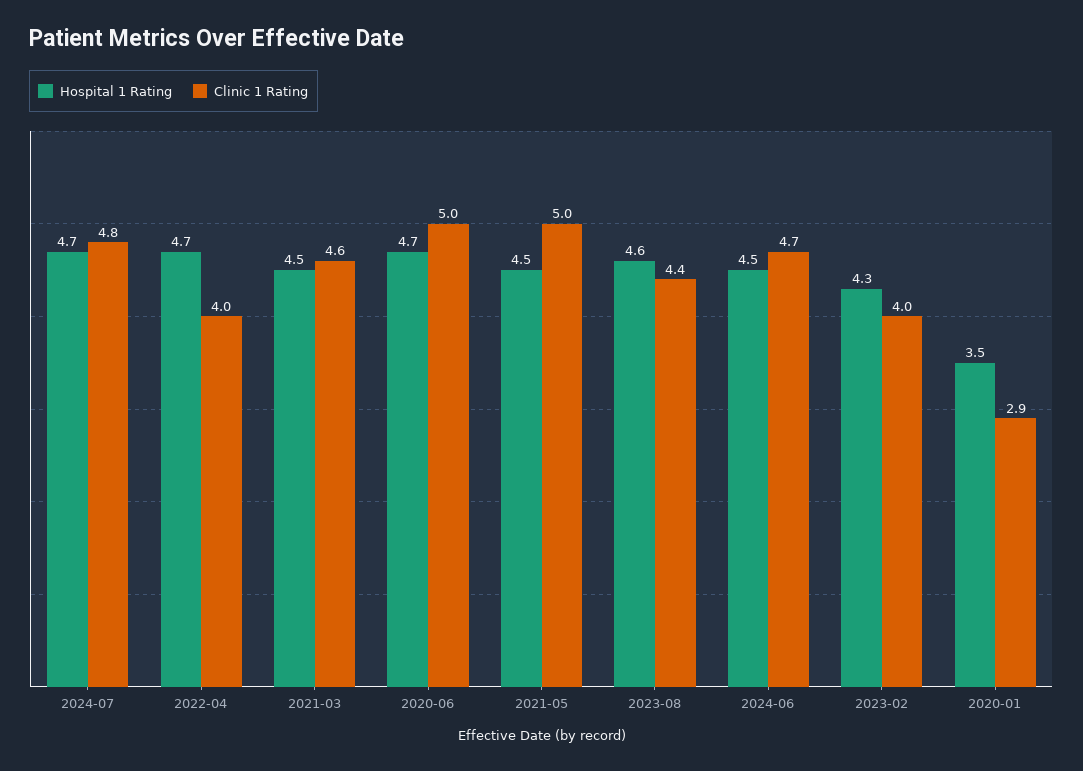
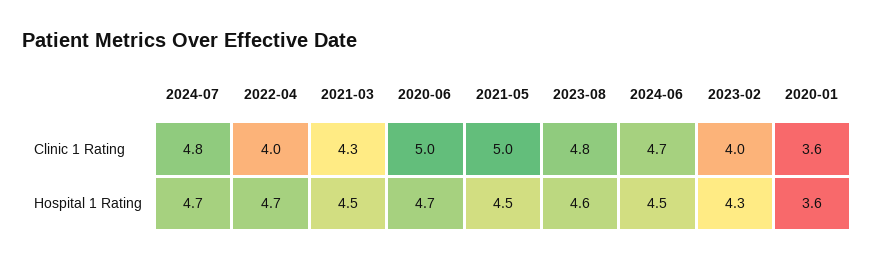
Clinic 1 Rating, 2021-03: 4.6 -> 4.3
Clinic 1 Rating, 2023-08: 4.4 -> 4.8
Hospital 1 Rating, 2020-01: 3.5 -> 3.6
Clinic 1 Rating, 2020-01: 2.9 -> 3.6

